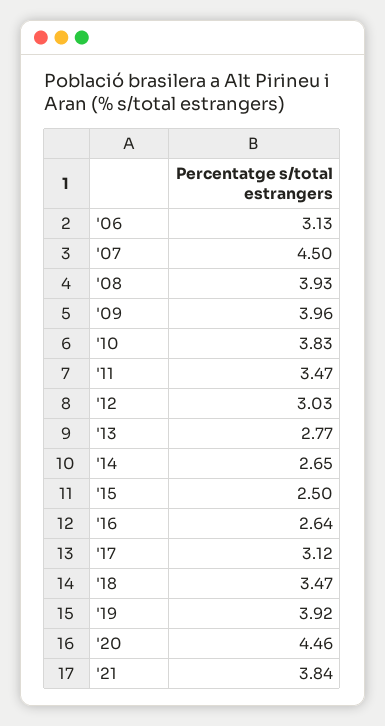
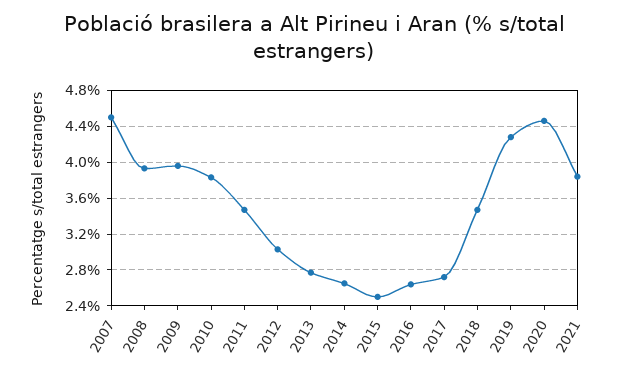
'06: 3.13 -> none
'17: 3.12 -> 2.7
'19: 3.92 -> 4.3

